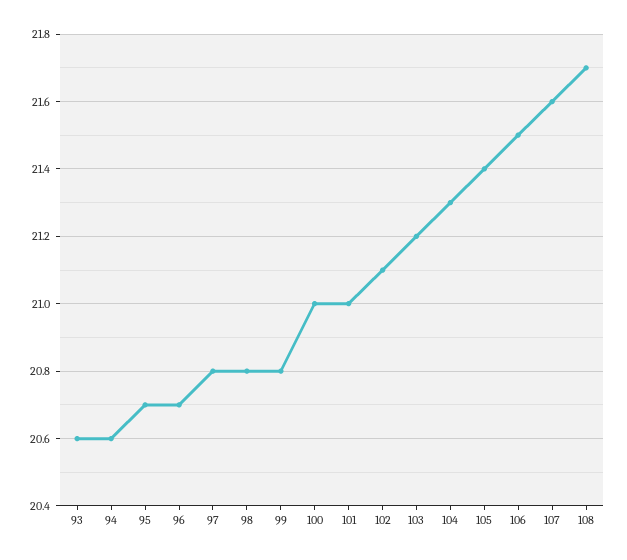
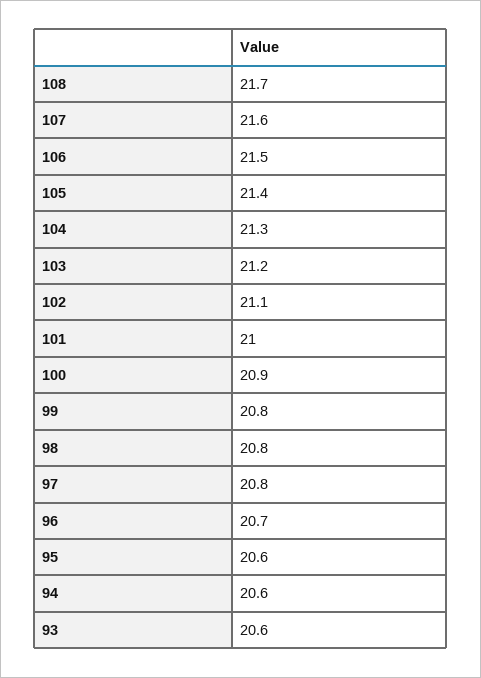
95: 20.7 -> 20.6
100: 21 -> 20.9

